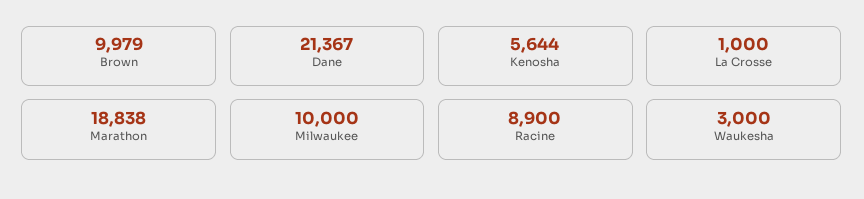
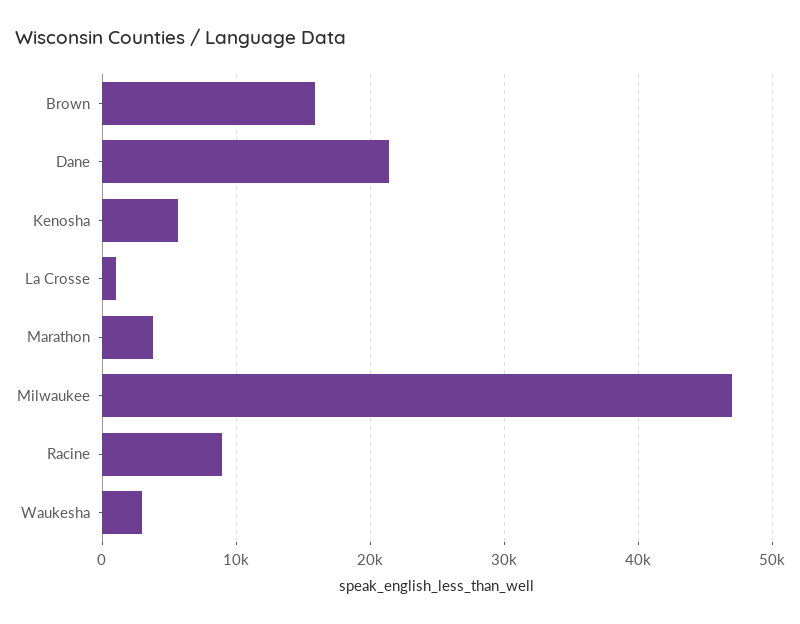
Brown: 9979 -> 16000
Marathon: 18838 -> 4000
Milwaukee: 10000 -> 47000

